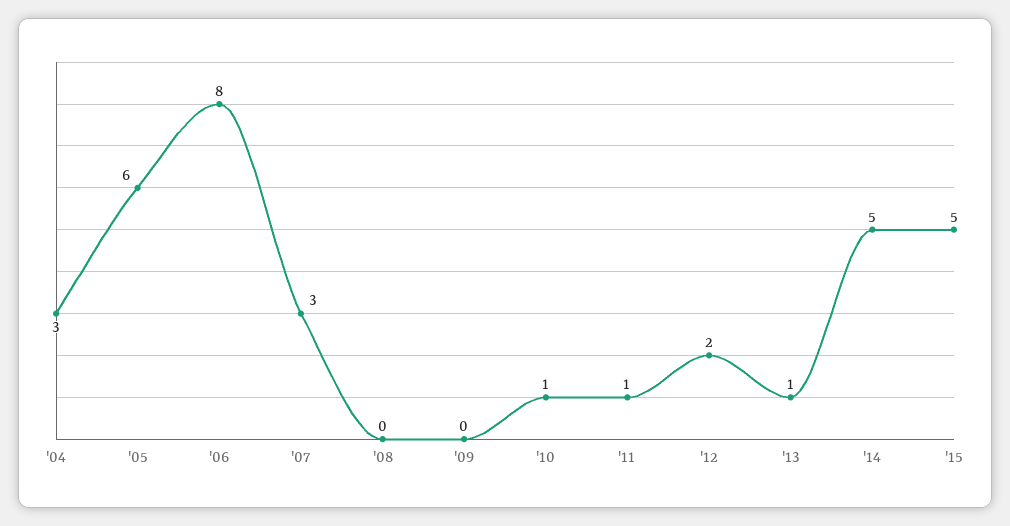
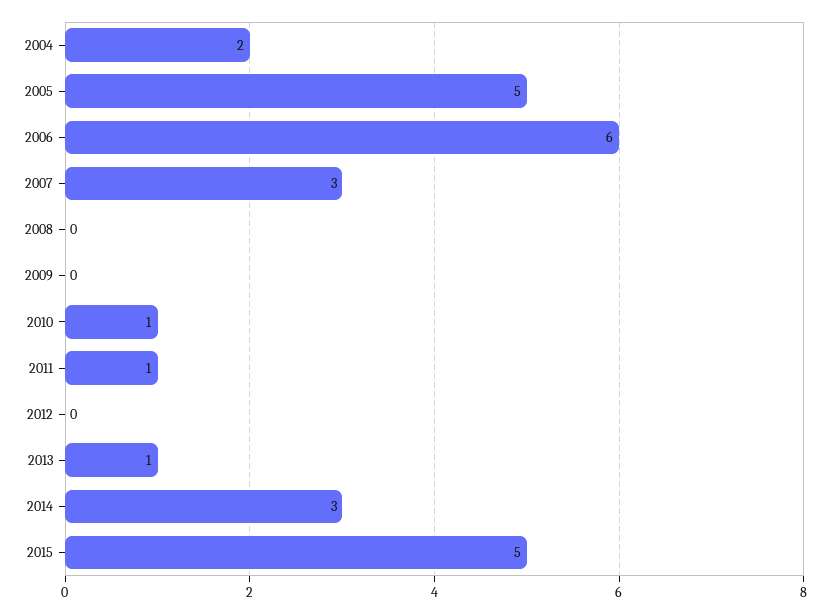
'04: 3 -> 2
'05: 6 -> 5
'06: 8 -> 6
'12: 2 -> 0
'14: 5 -> 3

